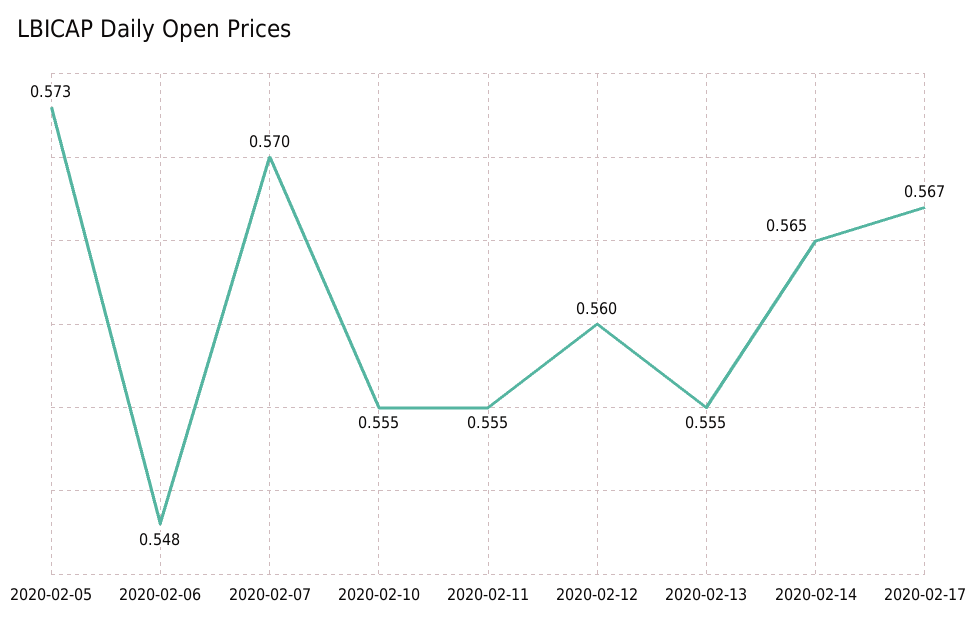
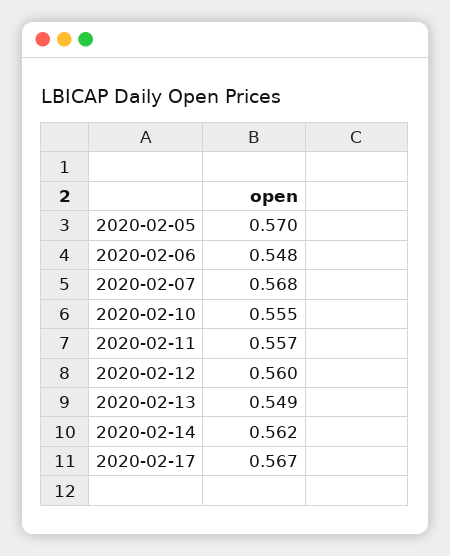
2020-02-05: 0.573 -> 0.57
2020-02-07: 0.57 -> 0.568
2020-02-11: 0.555 -> 0.557
2020-02-13: 0.555 -> 0.549
2020-02-14: 0.565 -> 0.562

